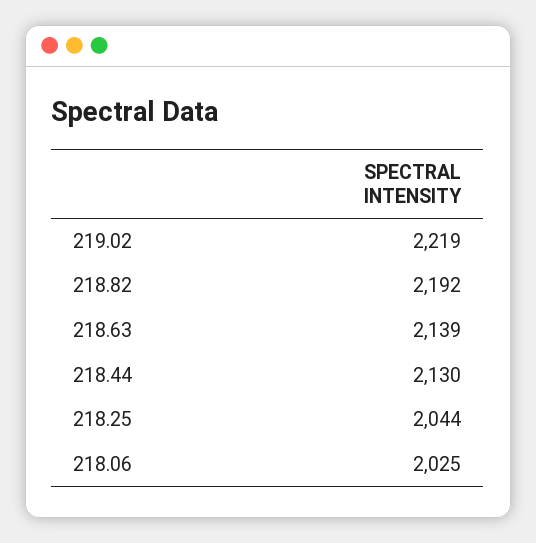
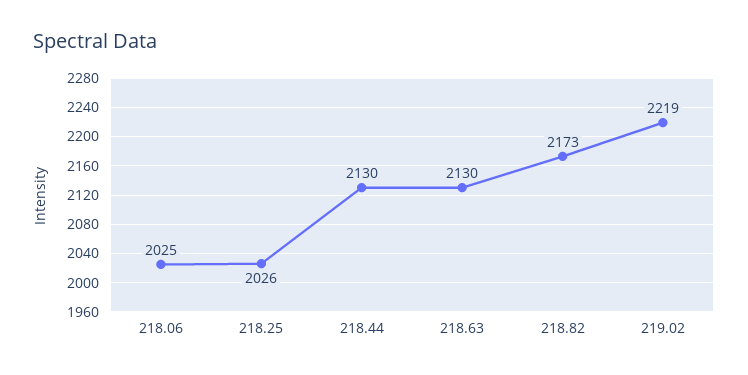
218.82: 2192 -> 2173
218.63: 2139 -> 2130
218.25: 2044 -> 2026

